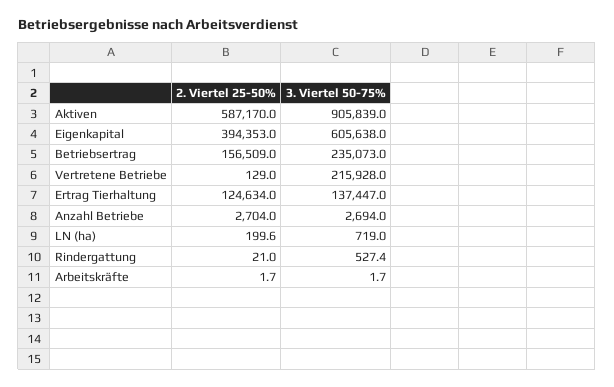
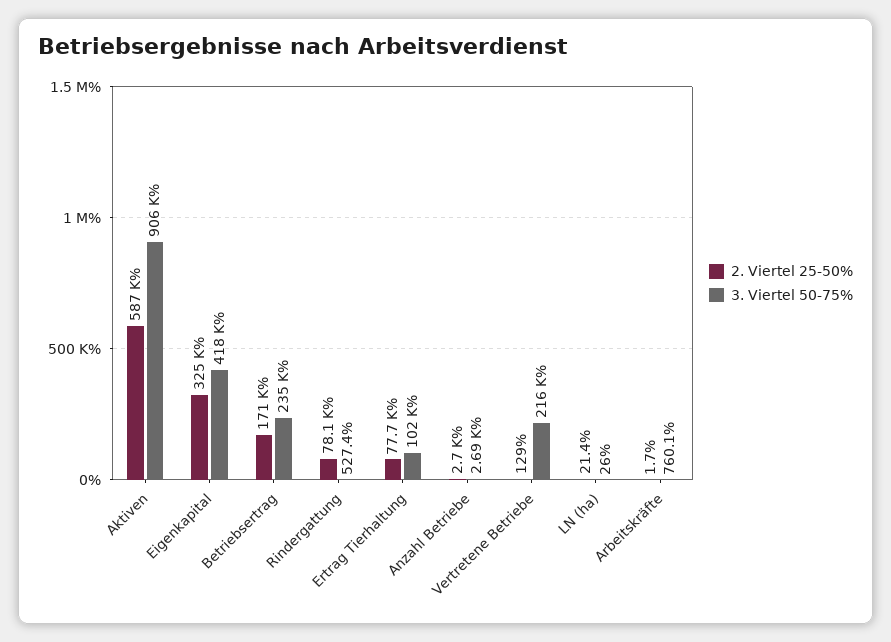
2. Viertel 25-50%, Eigenkapital: 394353 -> 325000
3. Viertel 50-75%, Eigenkapital: 605638 -> 418000
2. Viertel 25-50%, Betriebsertrag: 156509 -> 171000
2. Viertel 25-50%, Ertrag Tierhaltung: 124634 -> 77700
3. Viertel 50-75%, Ertrag Tierhaltung: 137447 -> 102000
2. Viertel 25-50%, LN (ha): 199.6 -> 21.4
3. Viertel 50-75%, LN (ha): 719 -> 26
2. Viertel 25-50%, Rindergattung: 21 -> 78100
3. Viertel 50-75%, Arbeitskräfte: 1.7 -> 760.1

